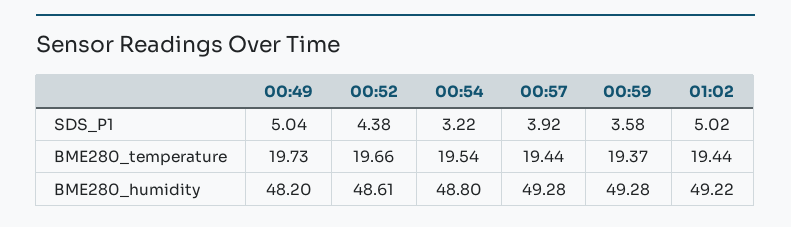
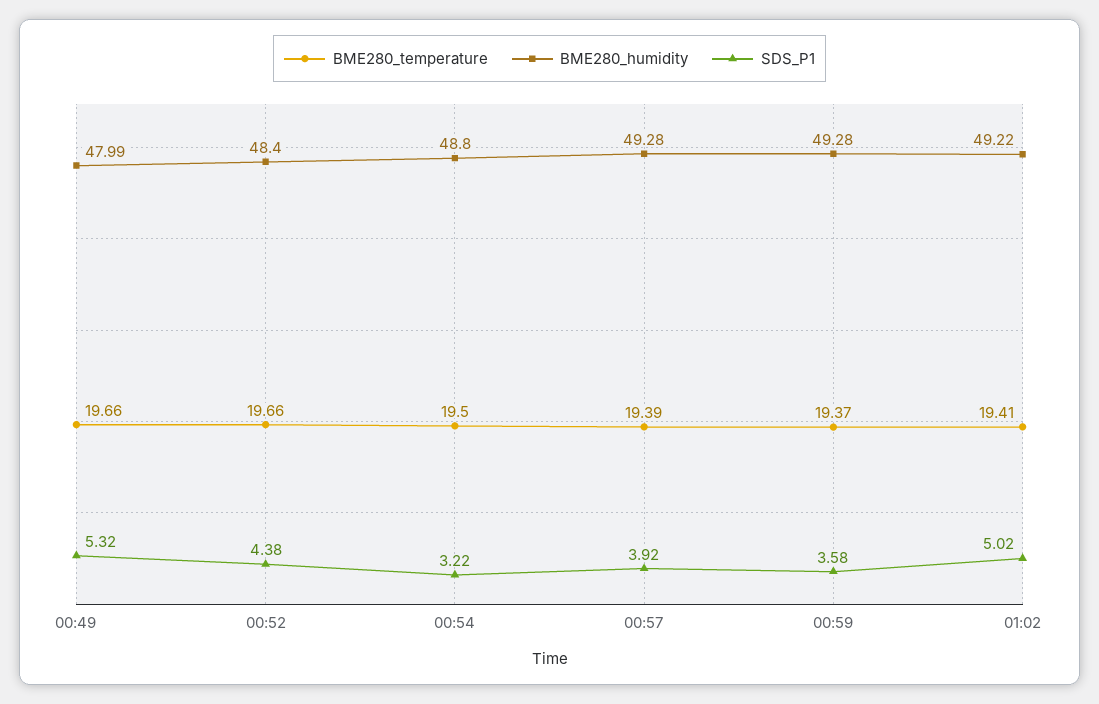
SDS_P1, 00:49: 5.04 -> 5.32
BME280_temperature, 00:49: 19.73 -> 19.66
BME280_temperature, 00:54: 19.54 -> 19.5
BME280_temperature, 00:57: 19.44 -> 19.39
BME280_temperature, 01:02: 19.44 -> 19.41
BME280_humidity, 00:49: 48.2 -> 47.99
BME280_humidity, 00:52: 48.61 -> 48.4

